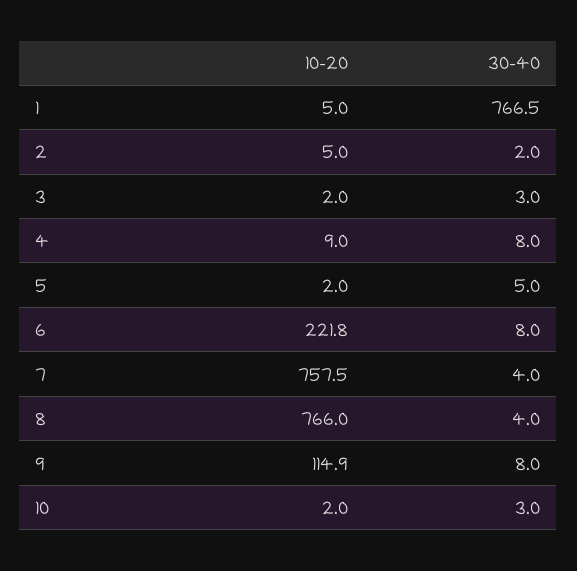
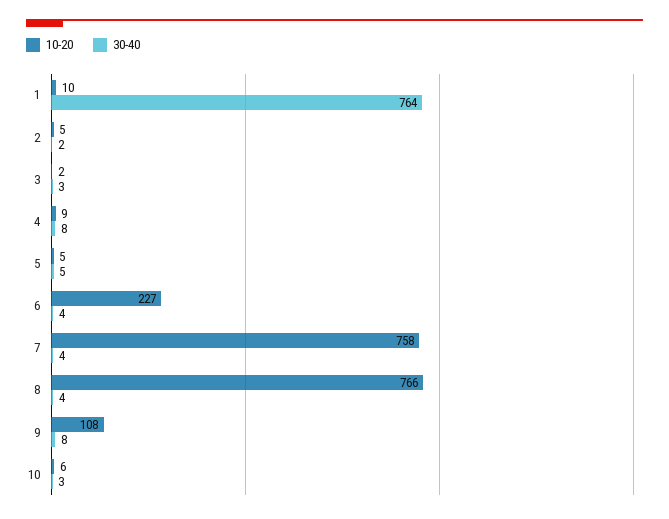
10-20, 1: 5 -> 10
30-40, 1: 766.5 -> 764
10-20, 5: 2 -> 5
10-20, 6: 221.8 -> 227
30-40, 6: 8 -> 4
10-20, 9: 114.9 -> 108
10-20, 10: 2 -> 6

